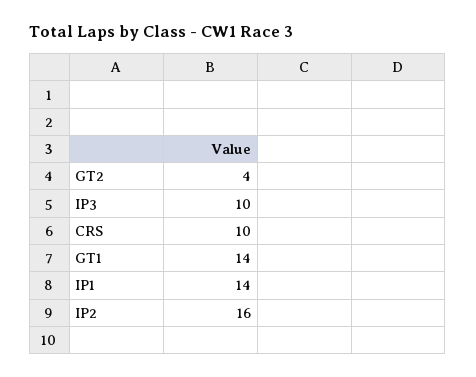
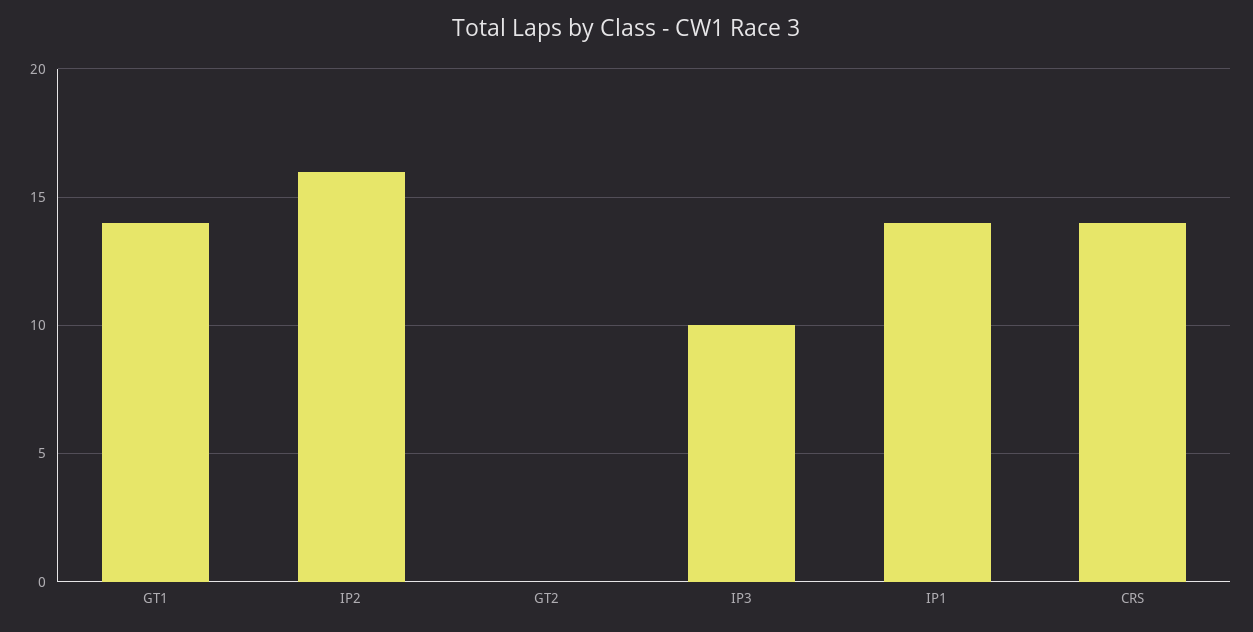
GT2: 4 -> 0
CRS: 10 -> 14

